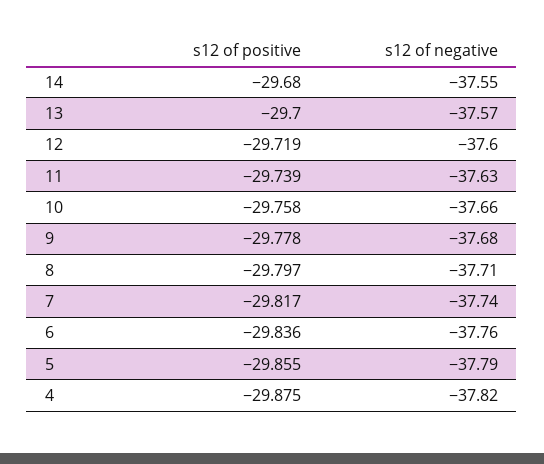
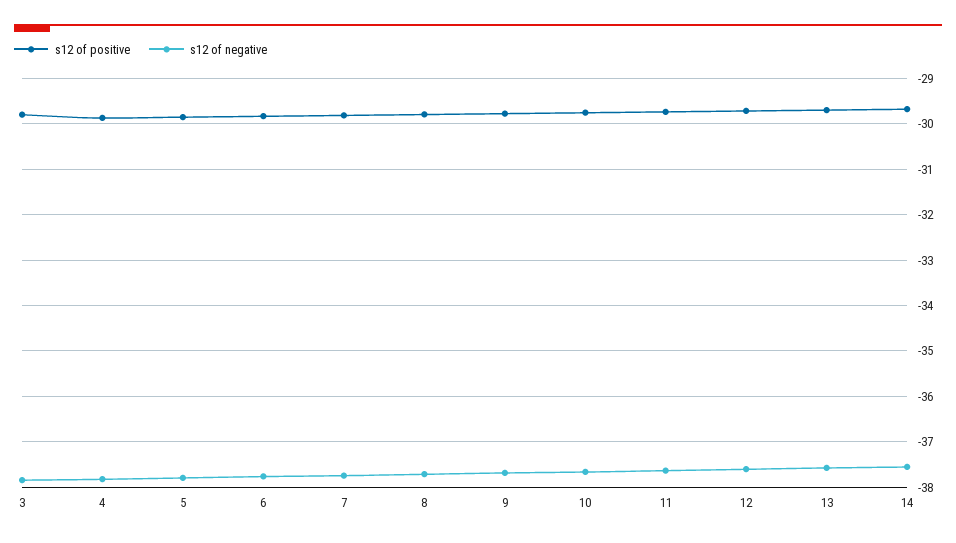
s12 of positive, 3: none -> -29.8
s12 of negative, 3: none -> -37.8

